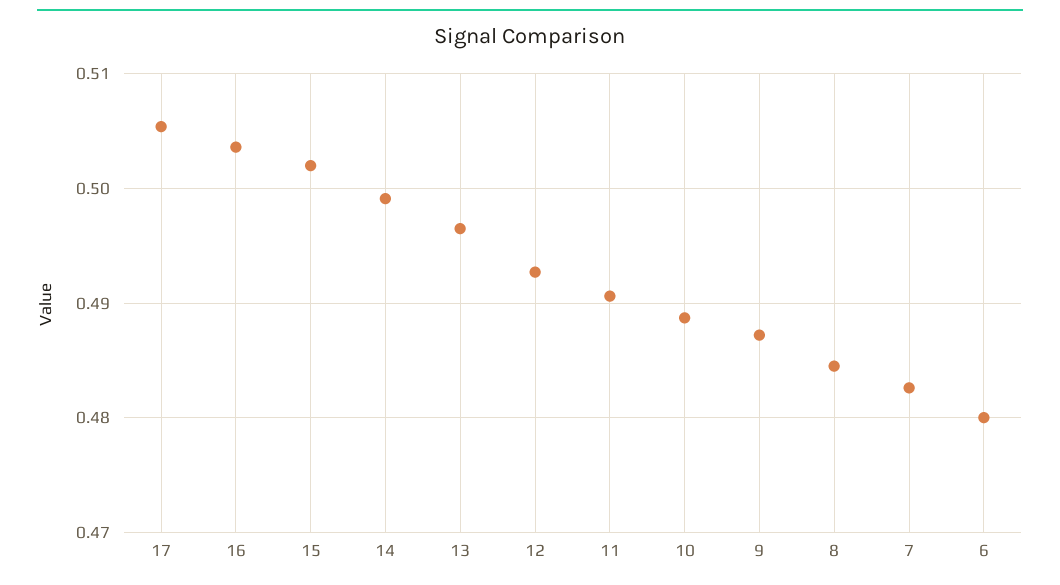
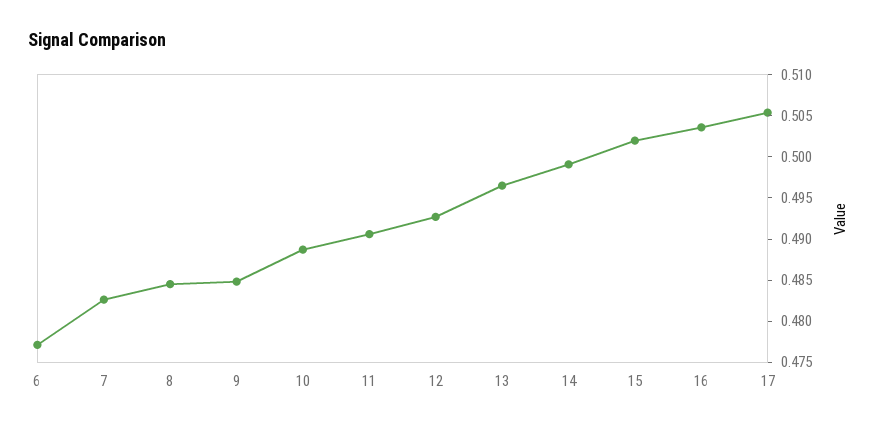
9: 0.487 -> 0.485
6: 0.48 -> 0.477

